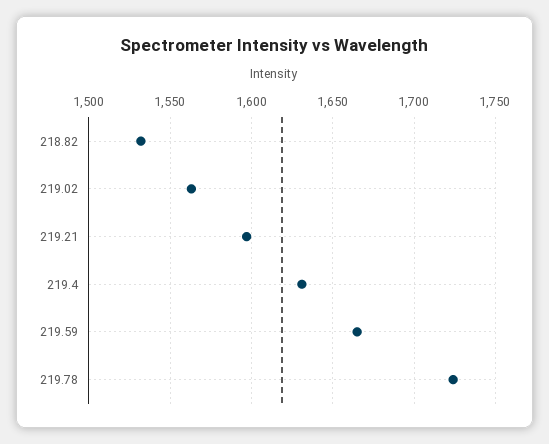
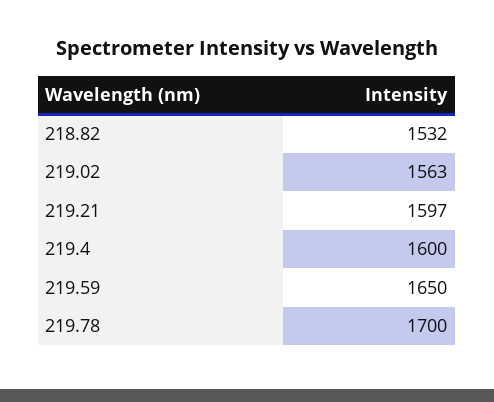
219.4: 1630 -> 1600
219.59: 1665 -> 1650
219.78: 1725 -> 1700

